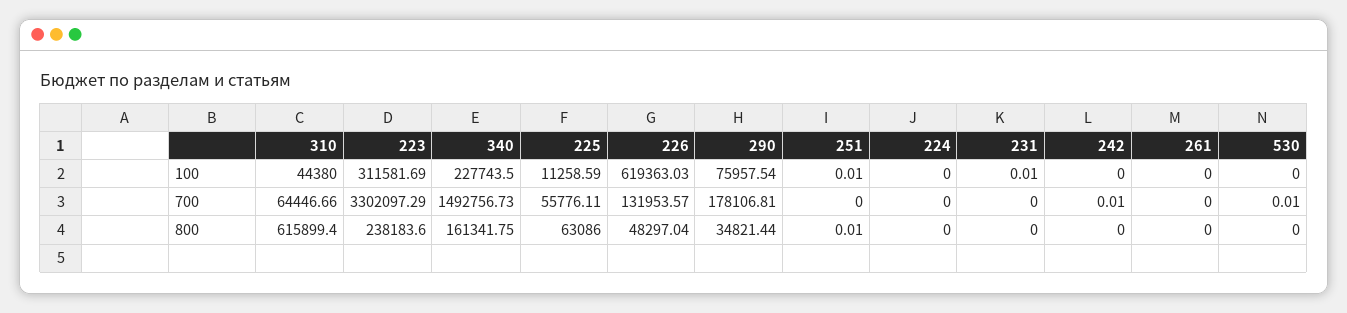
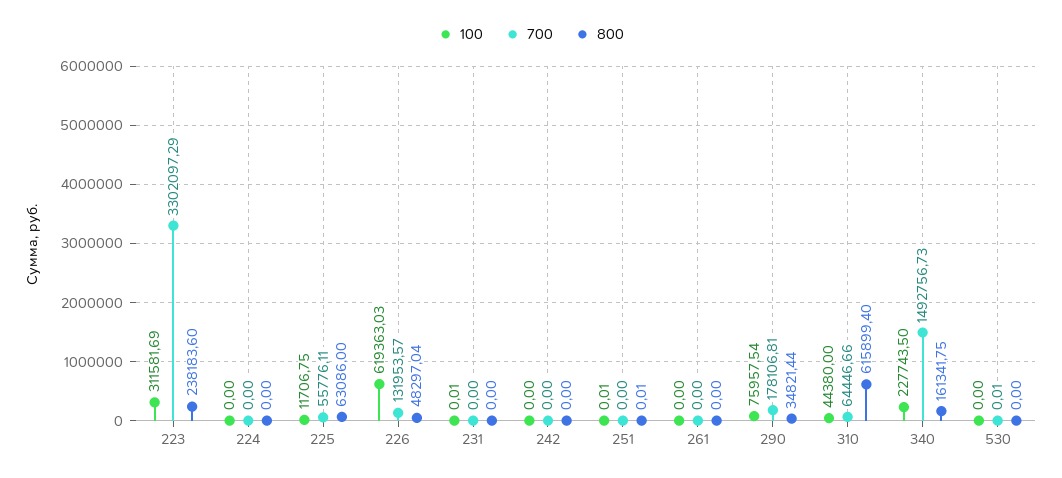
100, 225: 11258.59 -> 11706.75
700, 242: 0.01 -> 0

